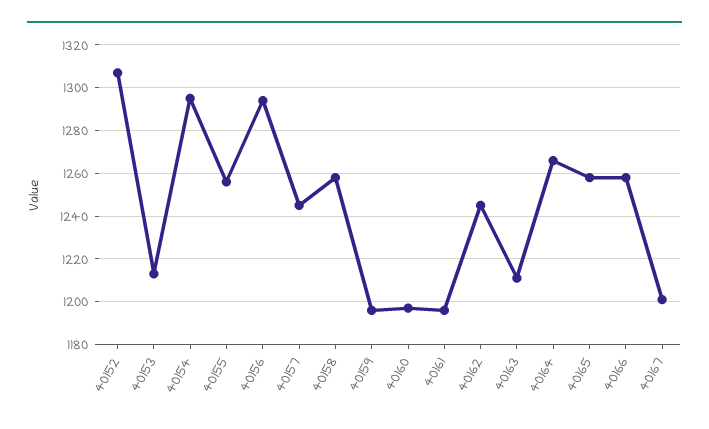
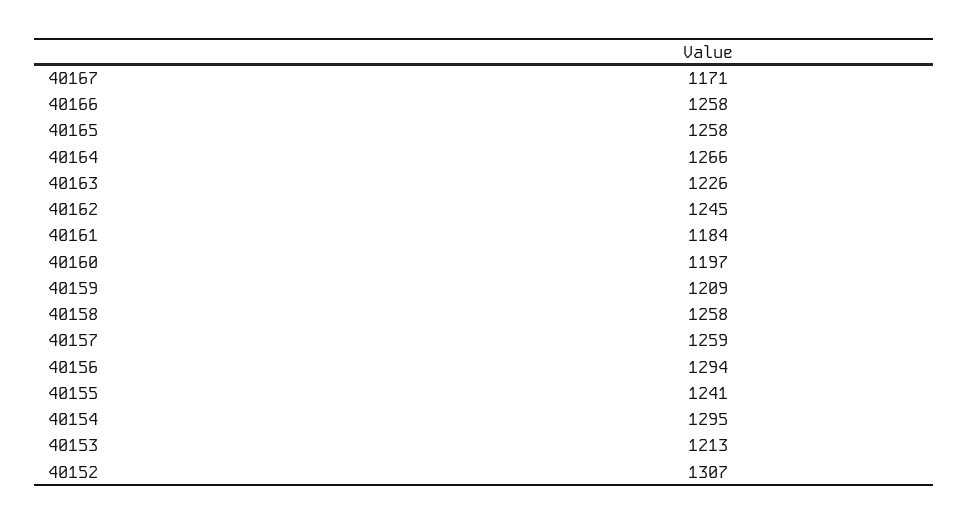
40155: 1255 -> 1241
40157: 1245 -> 1259
40159: 1195 -> 1209
40161: 1195 -> 1184
40163: 1210 -> 1226
40167: 1200 -> 1171

